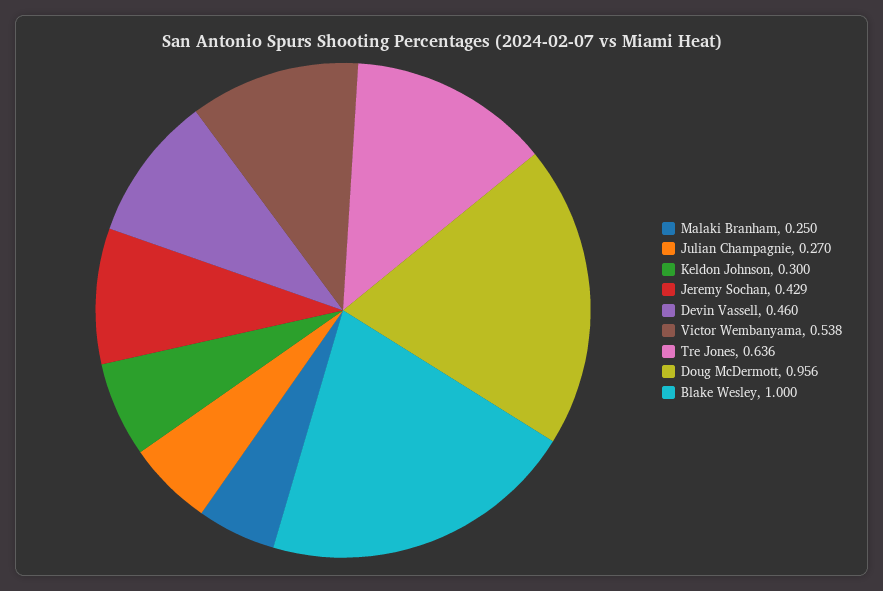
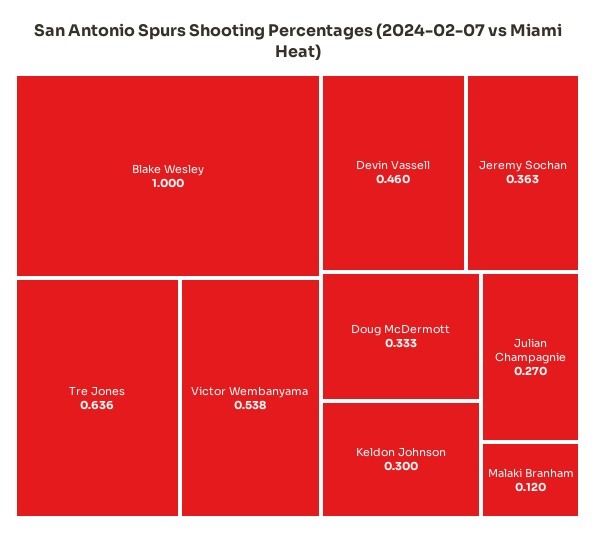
Malaki Branham: 0.25 -> 0.12
Jeremy Sochan: 0.429 -> 0.363
Doug McDermott: 0.956 -> 0.333

